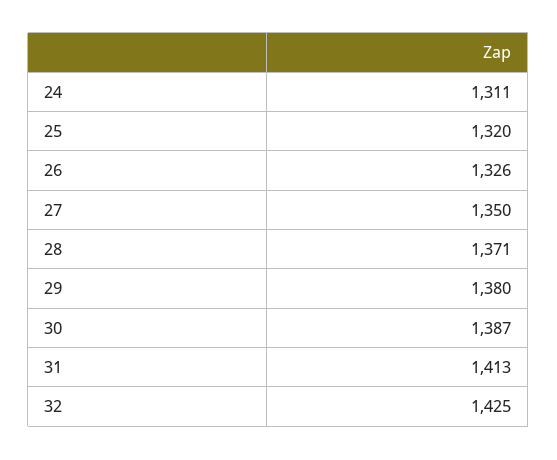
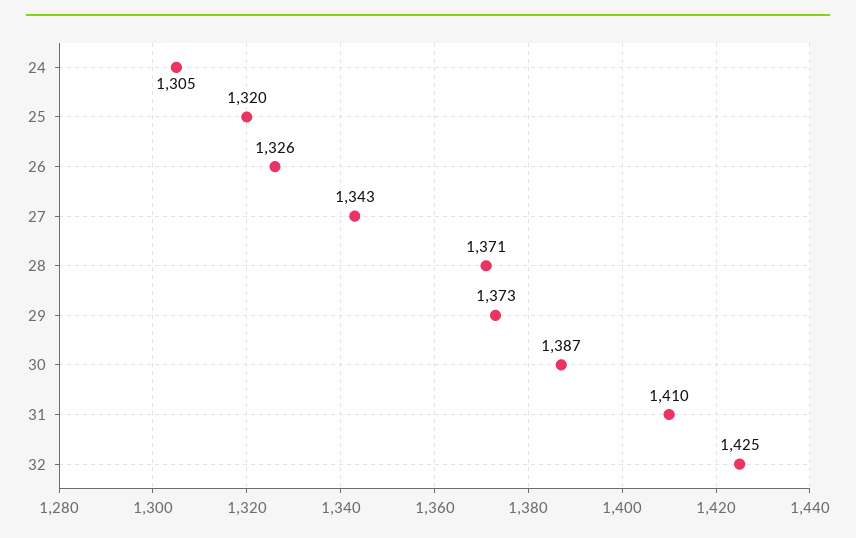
24: 1311 -> 1305
27: 1350 -> 1343
29: 1380 -> 1373
31: 1413 -> 1410

